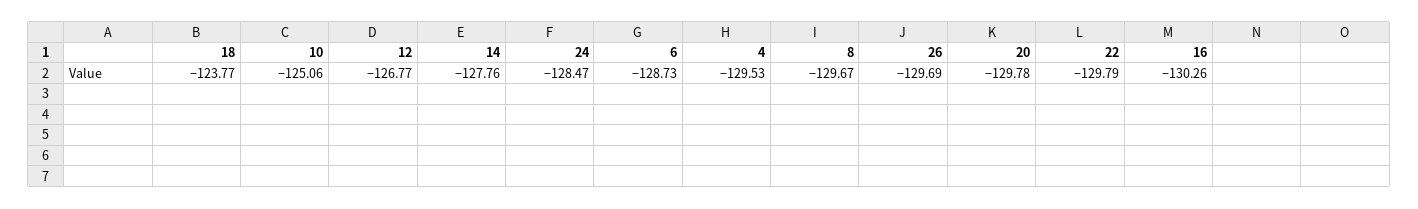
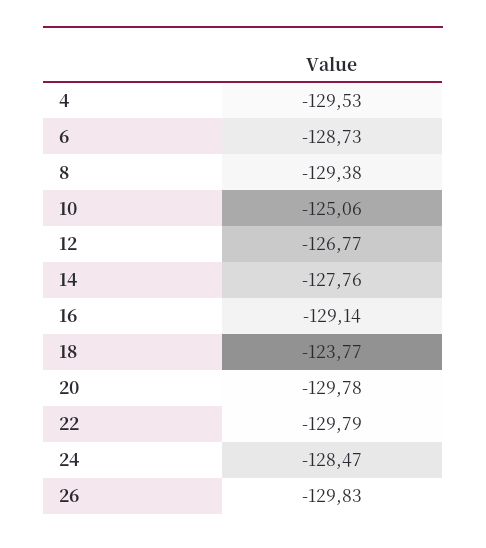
8: -129.67 -> -129.38
26: -129.69 -> -129.83
16: -130.26 -> -129.14

